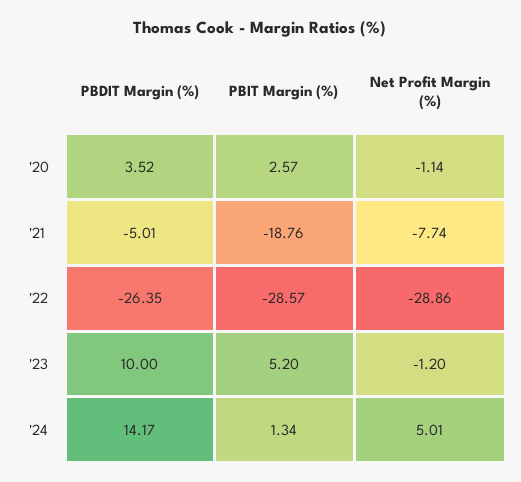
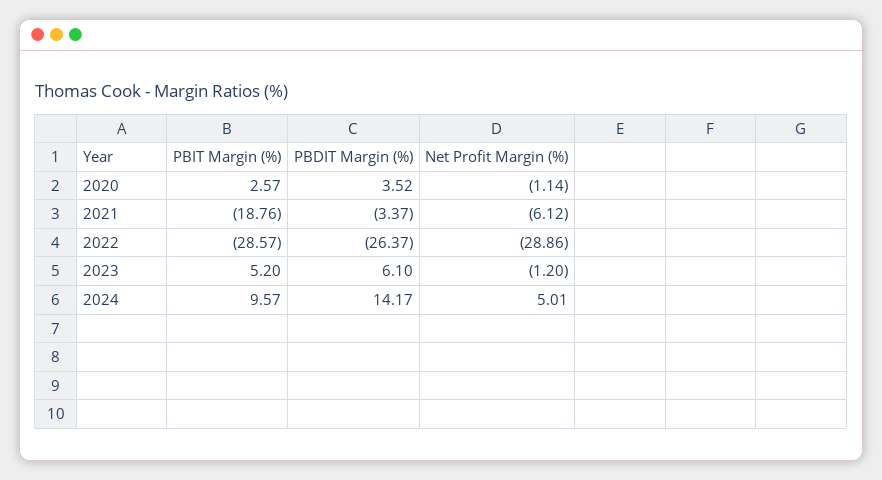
PBDIT Margin (%), '21: -5.01 -> -3.37
Net Profit Margin (%), '21: -7.74 -> -6.12
PBDIT Margin (%), '22: -26.35 -> -26.37
PBDIT Margin (%), '23: 10 -> 6.1
PBIT Margin (%), '24: 1.34 -> 9.57

